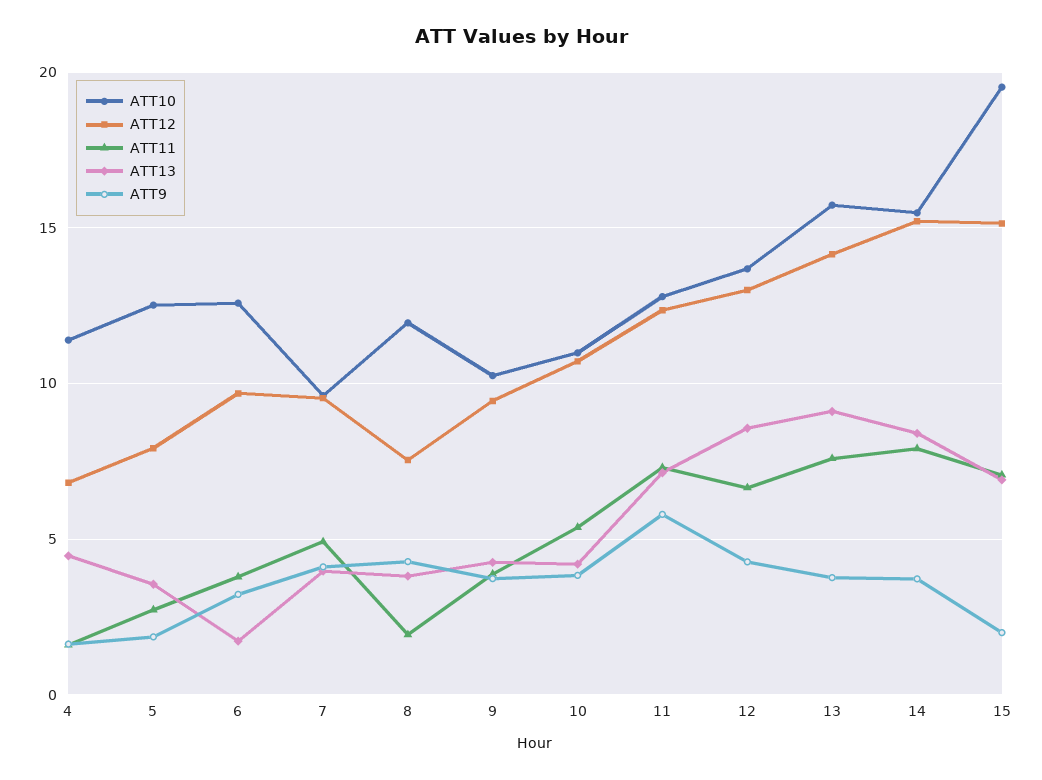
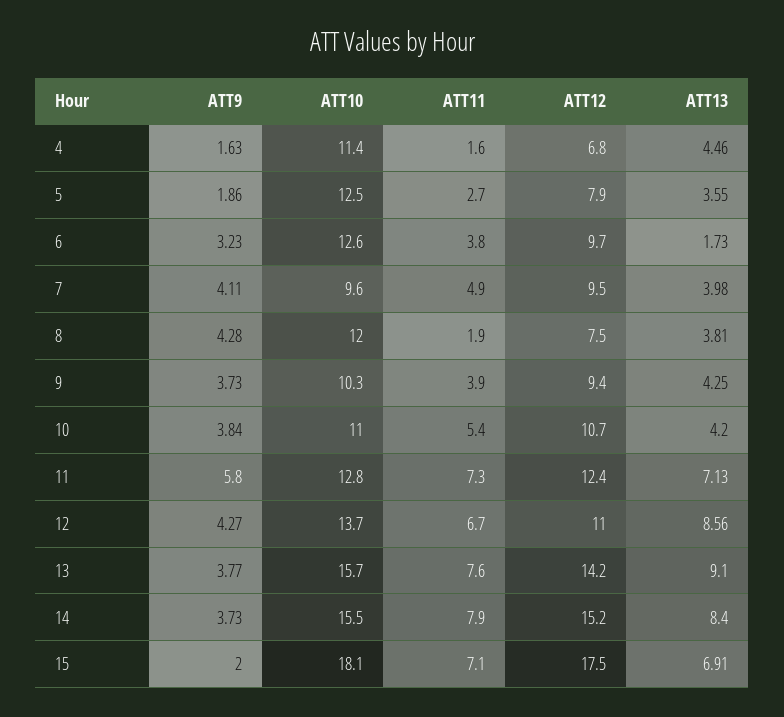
ATT12, 12: 13 -> 11
ATT10, 15: 19.5 -> 18.1
ATT12, 15: 15 -> 17.5

